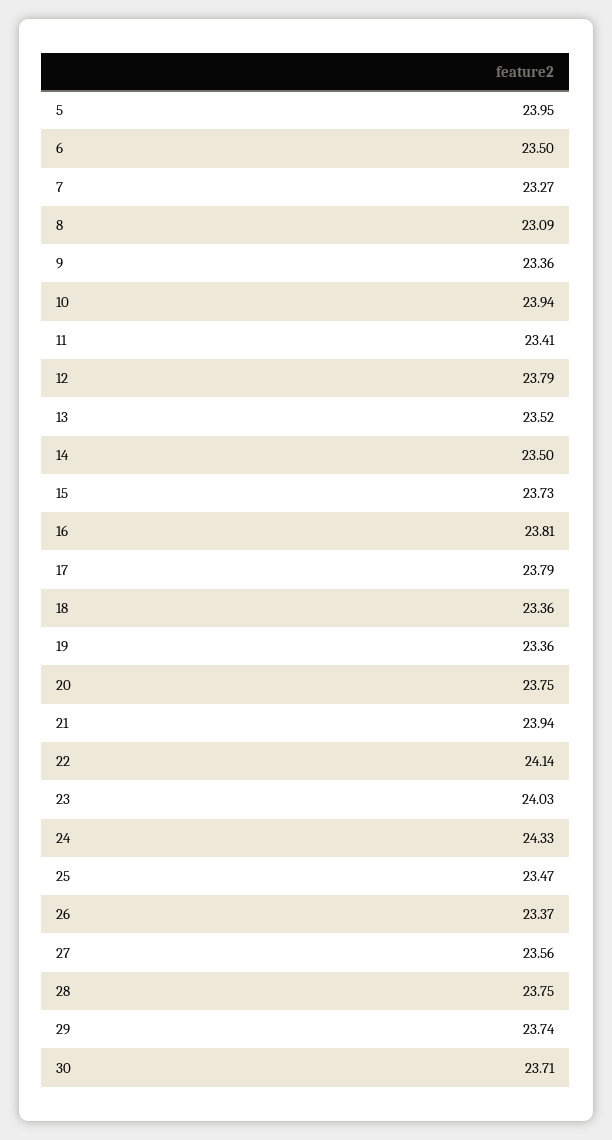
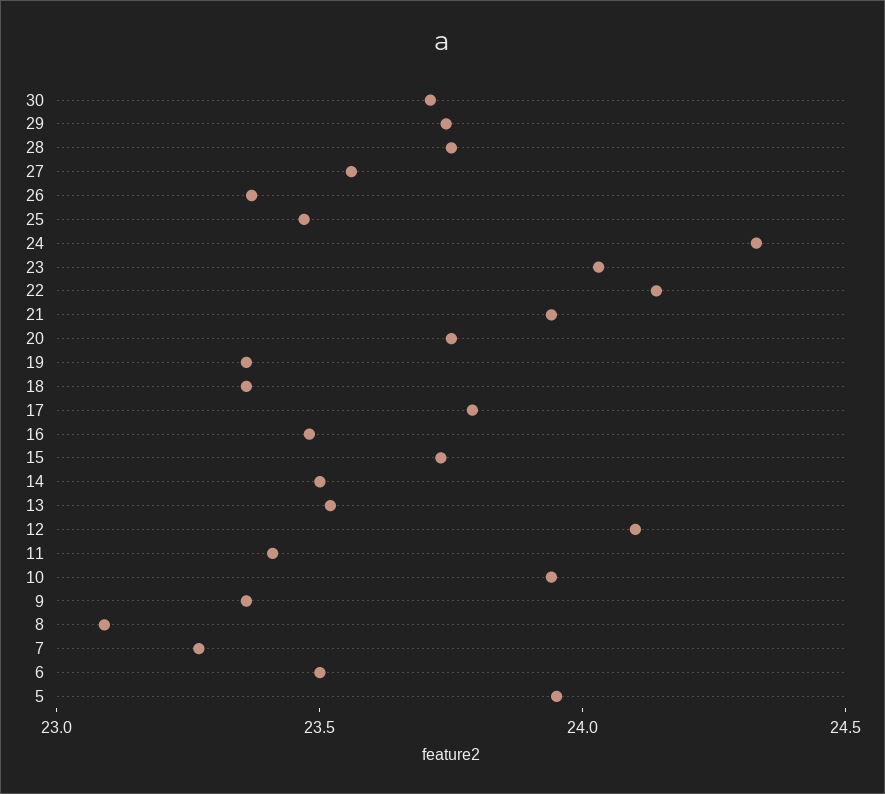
12: 23.79 -> 24.1
16: 23.81 -> 23.5

